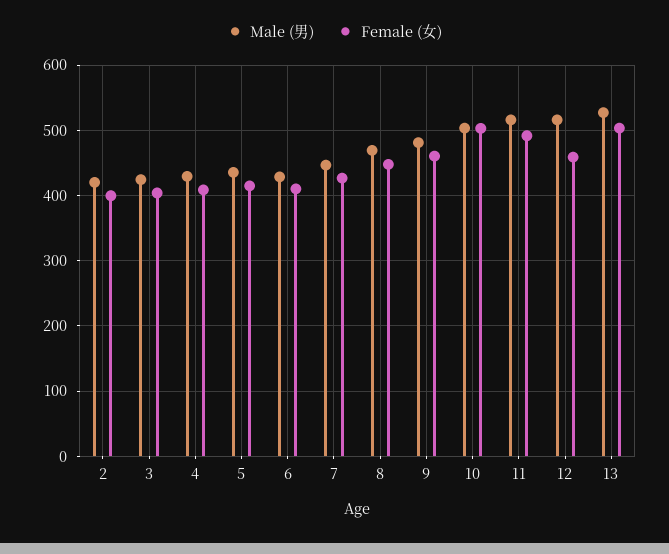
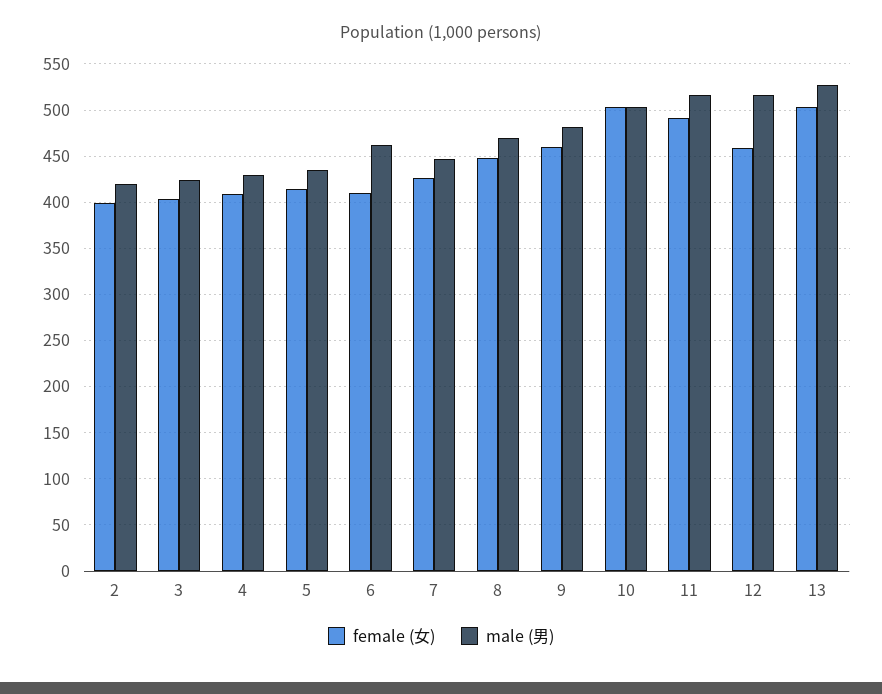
Male (男), 6: 430 -> 460

